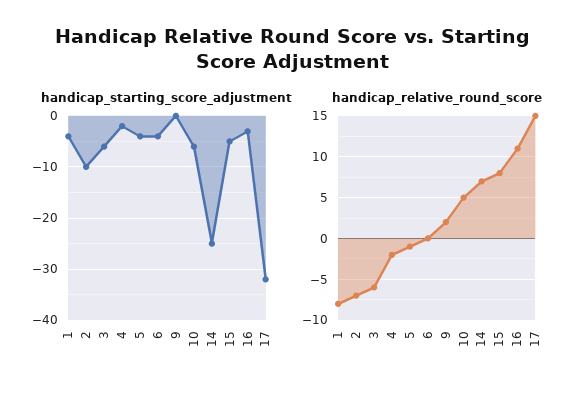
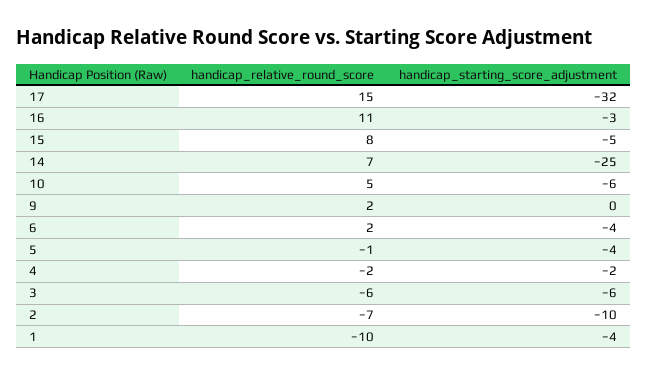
handicap_relative_round_score, 1: -8 -> -10
handicap_relative_round_score, 6: 0 -> 2

